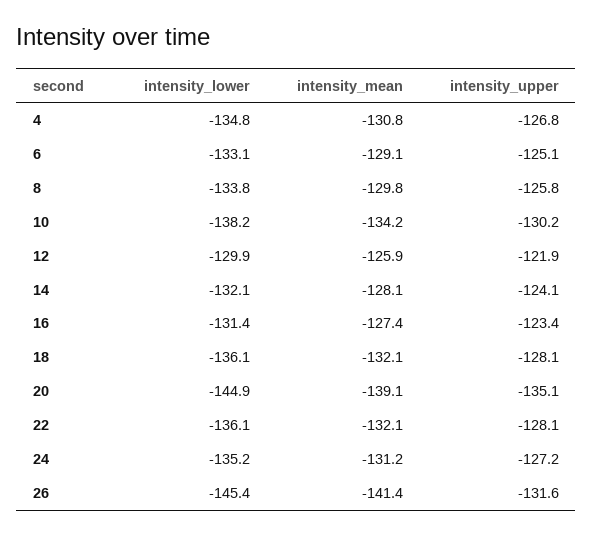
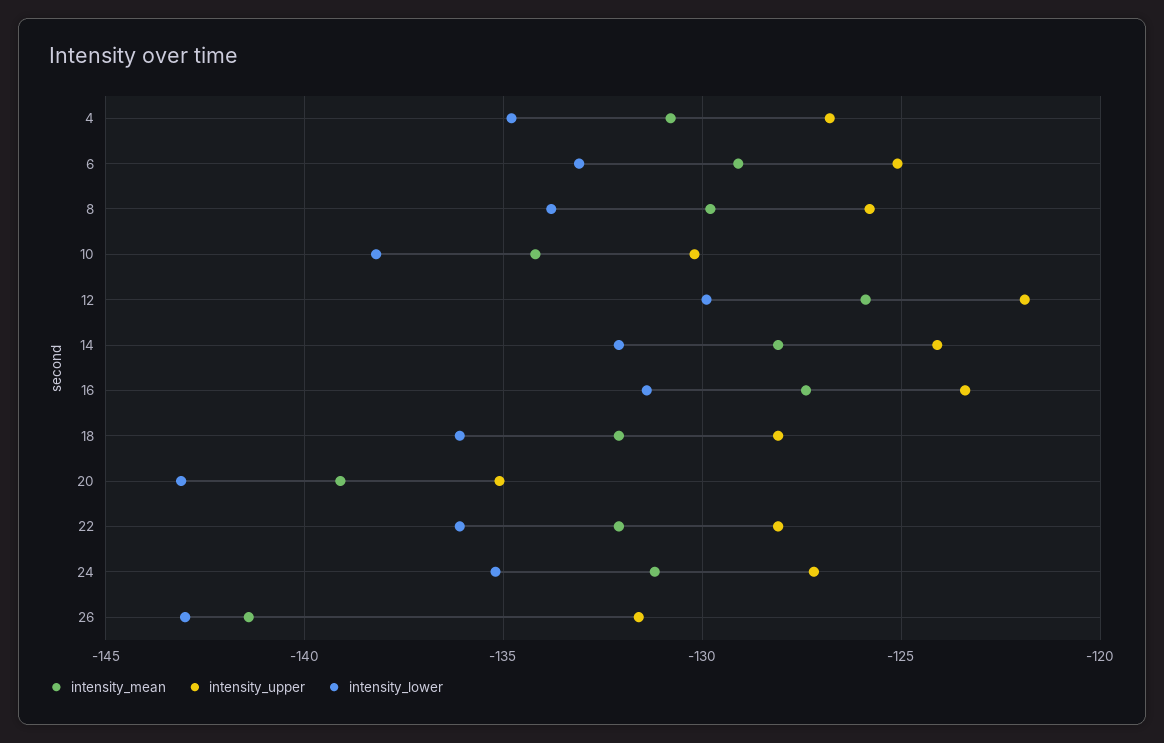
intensity_lower, 20: -144.9 -> -143
intensity_lower, 26: -145.4 -> -143

